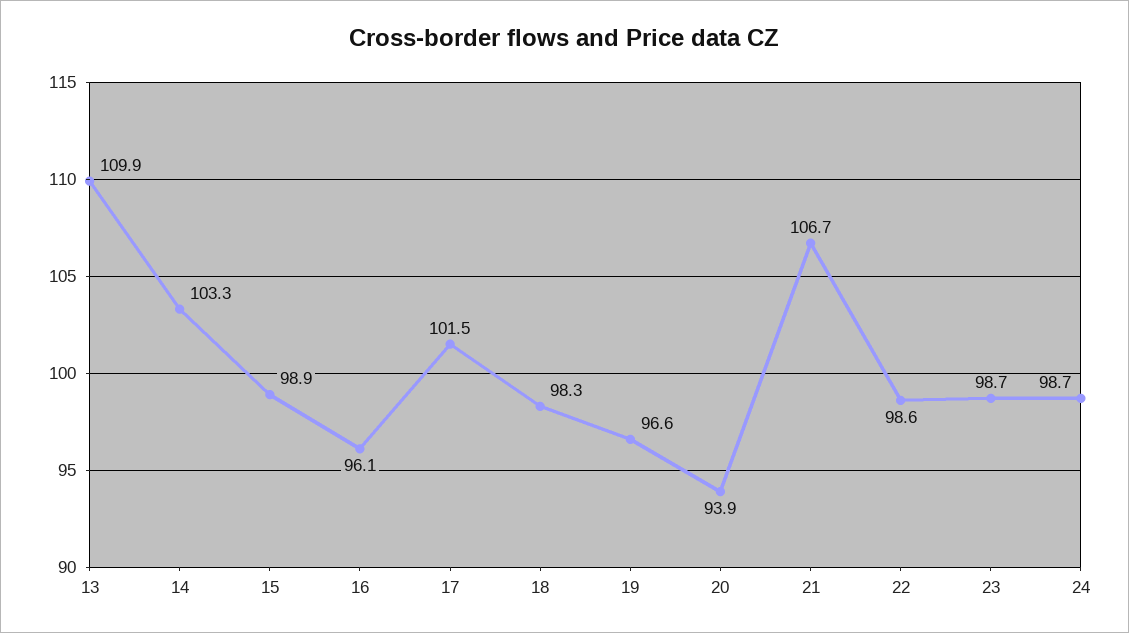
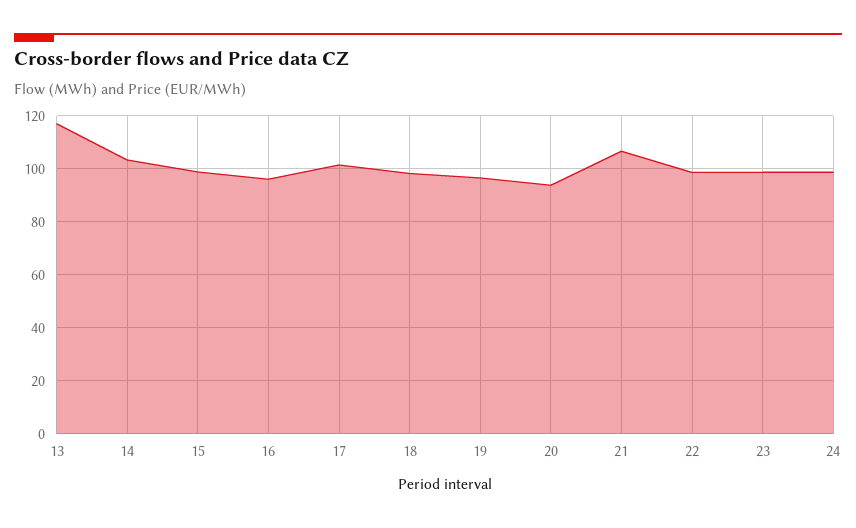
13: 109.9 -> 117.5

